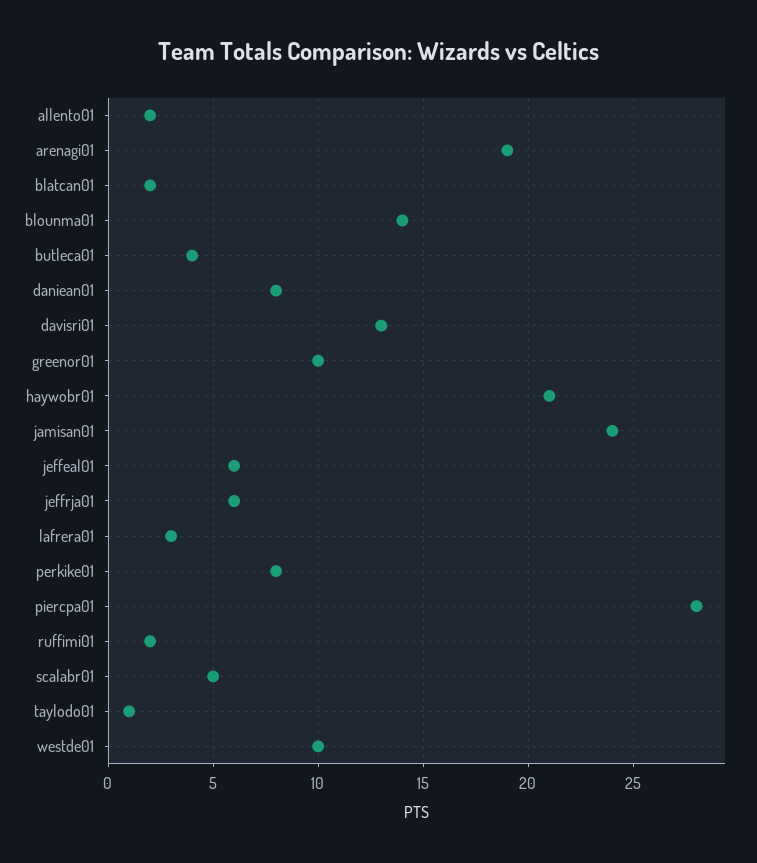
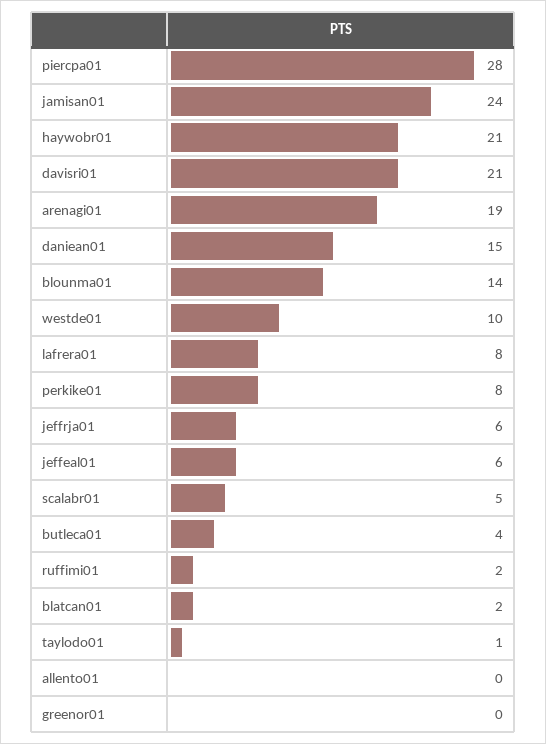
allento01: 2 -> 0
daniean01: 8 -> 15
davisri01: 13 -> 21
greenor01: 10 -> 0
lafrera01: 3 -> 8

